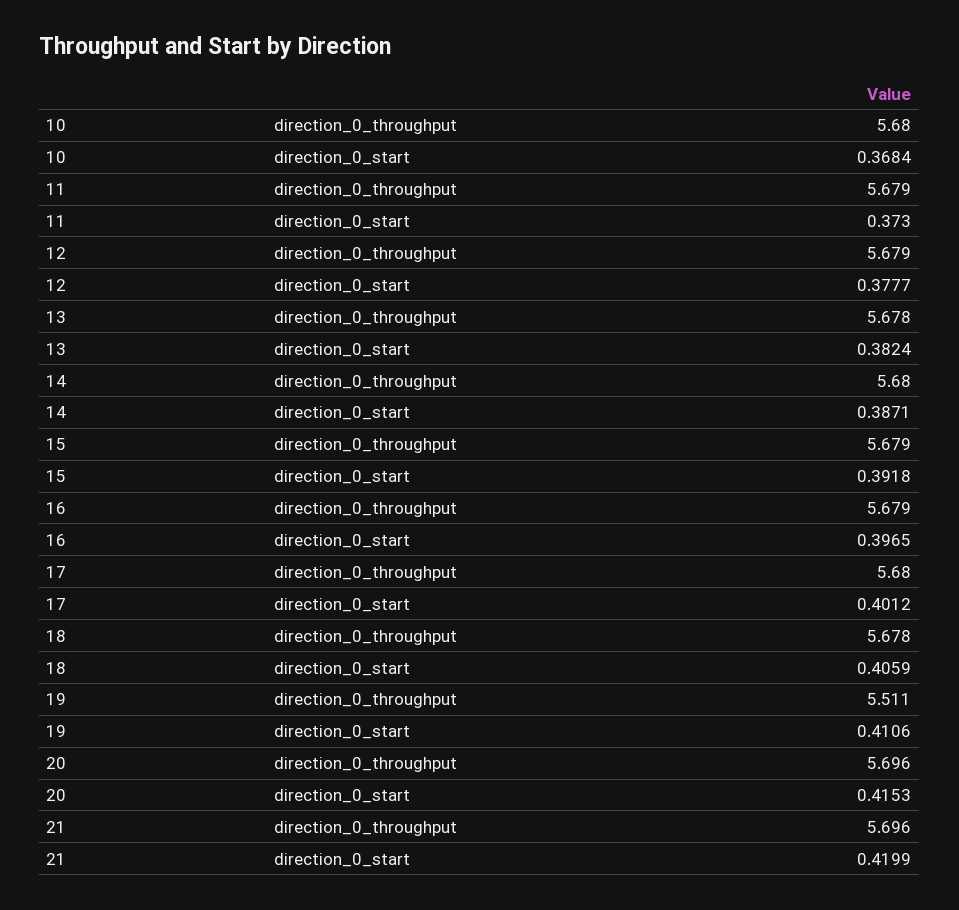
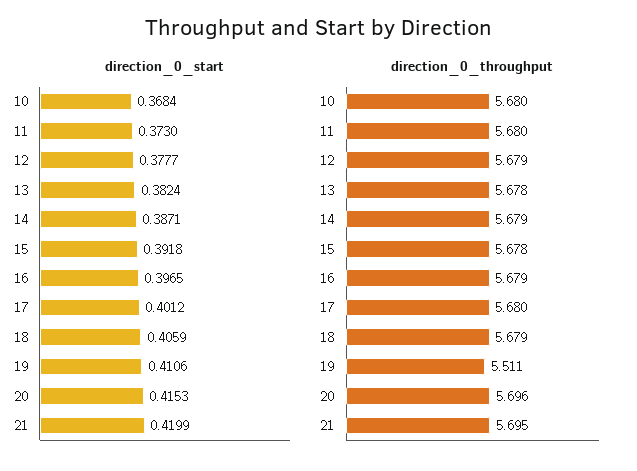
direction_0_throughput, 11: 5.679 -> 5.68
direction_0_throughput, 14: 5.68 -> 5.679
direction_0_throughput, 15: 5.679 -> 5.678
direction_0_throughput, 18: 5.678 -> 5.679
direction_0_throughput, 21: 5.696 -> 5.695

